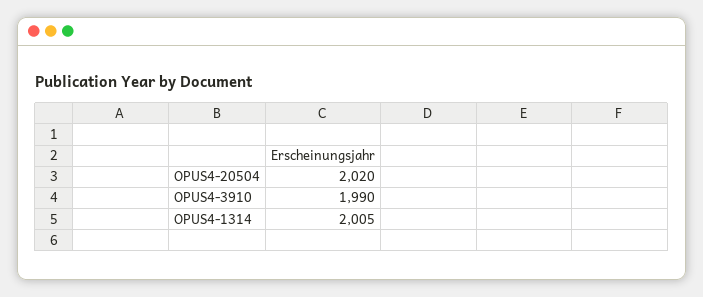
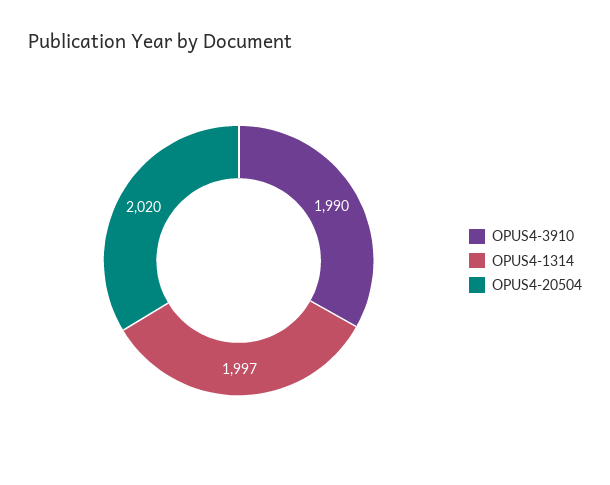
OPUS4-1314: 2005 -> 1997

